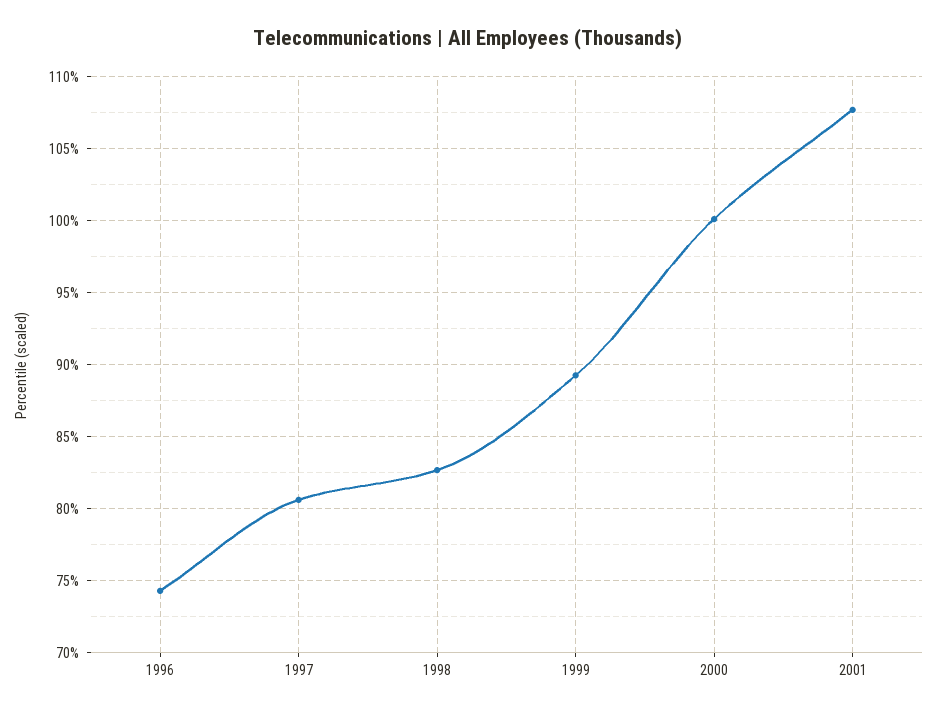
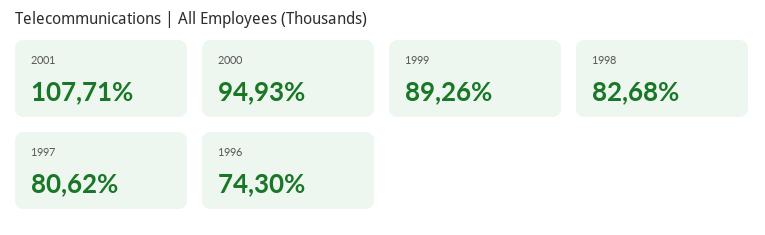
2000: 100 -> 94.93

